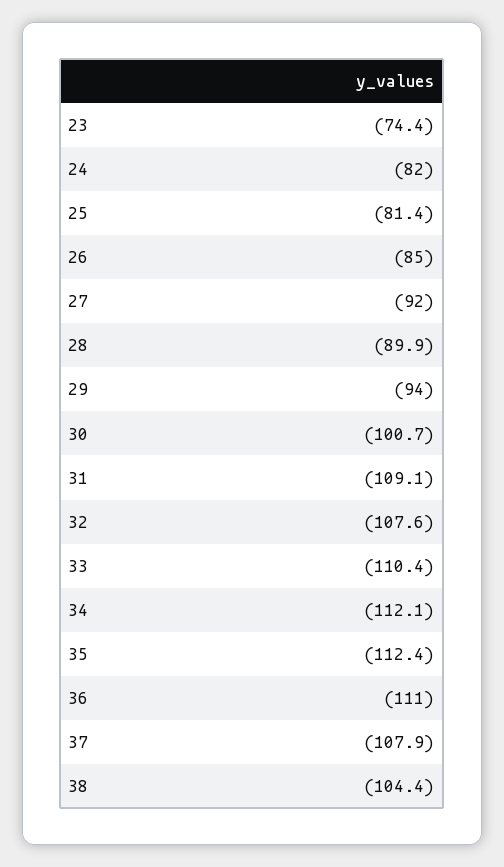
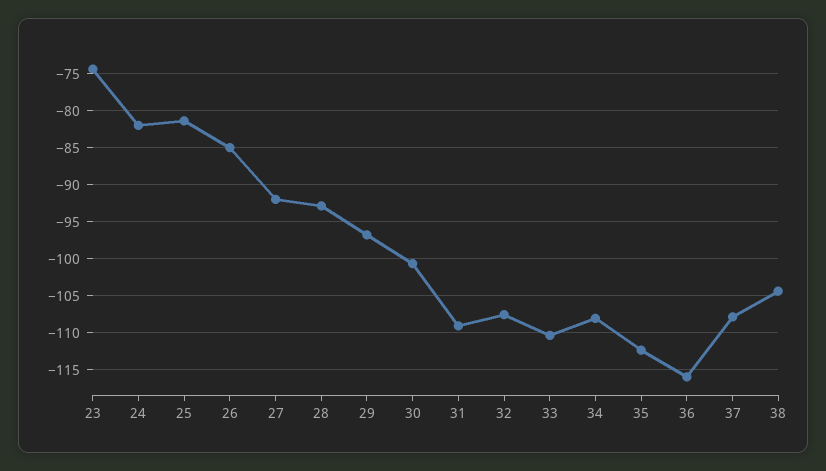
28: -89.9 -> -93
29: -94 -> -97
34: -112.1 -> -108
36: -111 -> -116

